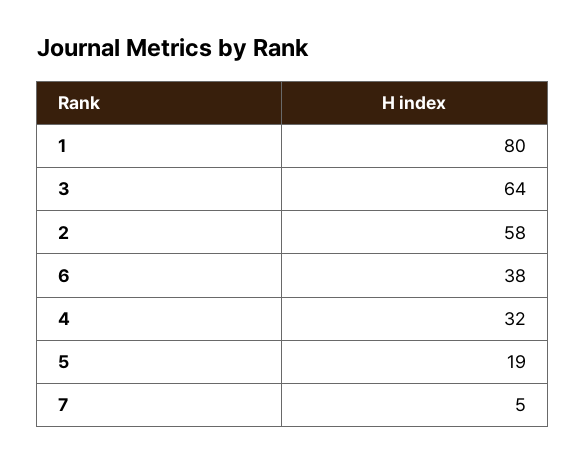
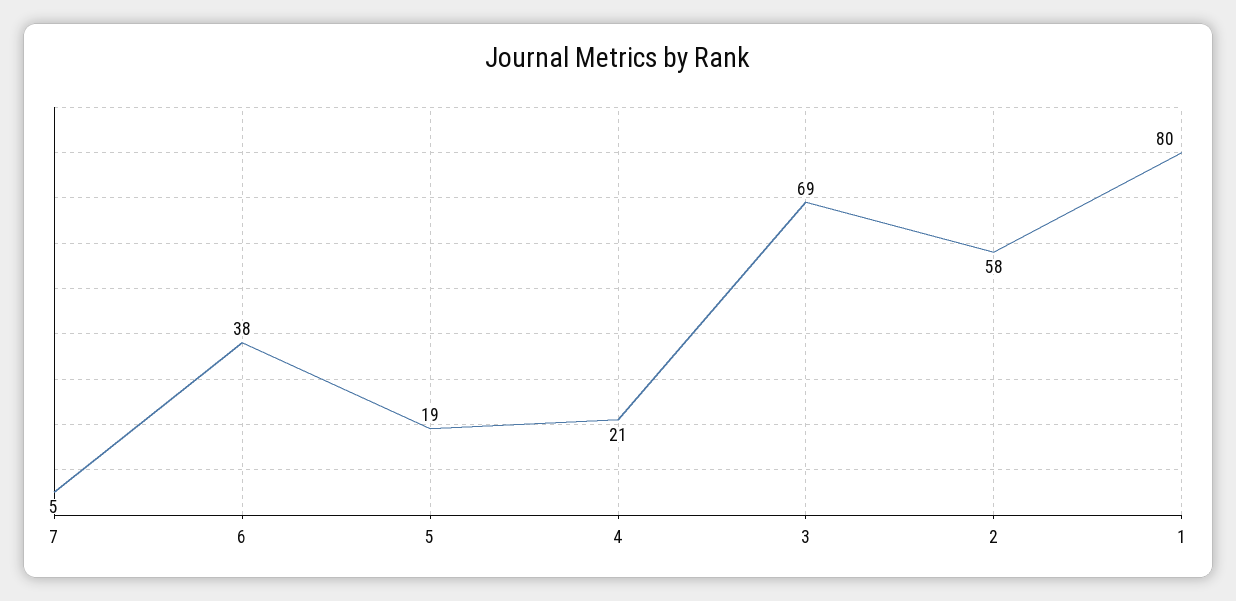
3: 64 -> 69
4: 32 -> 21

